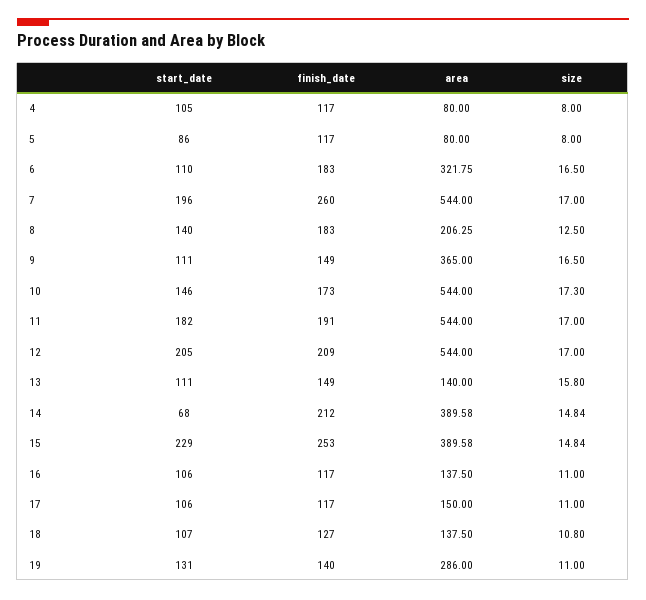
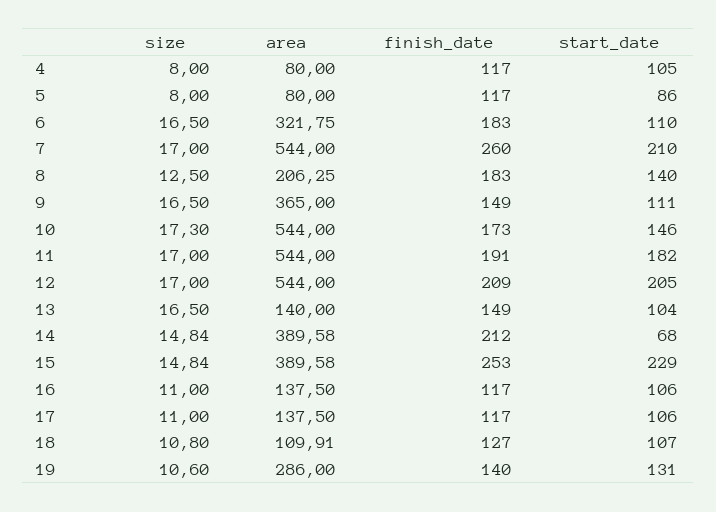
start_date, 7: 196 -> 210
start_date, 13: 111 -> 104
size, 13: 15.8 -> 16.5
area, 17: 150 -> 137.5
area, 18: 137.5 -> 109.91
size, 19: 11 -> 10.6

